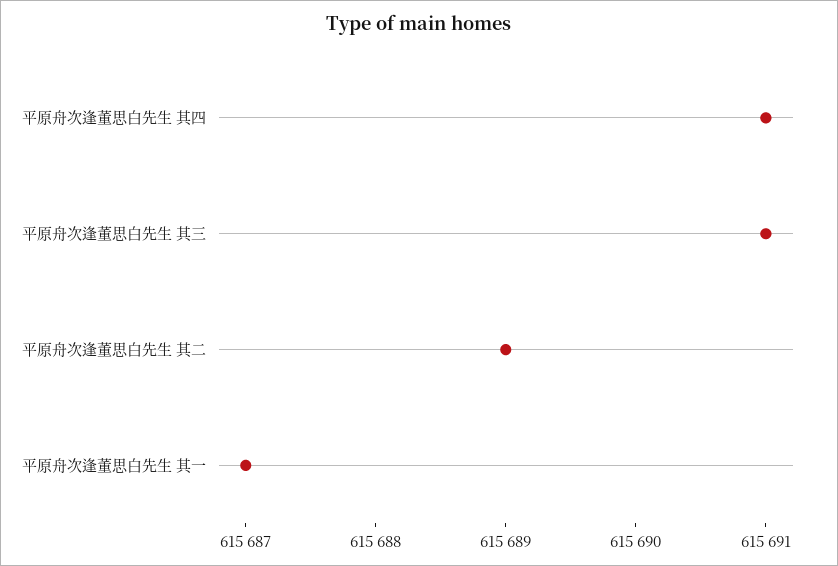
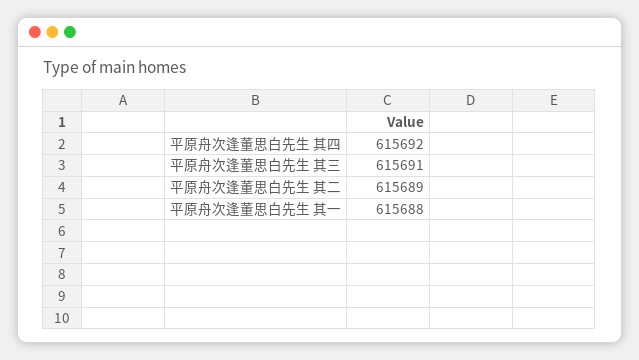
平原舟次逢董思白先生 其四: 615691 -> 615692
平原舟次逢董思白先生 其一: 615687 -> 615688

